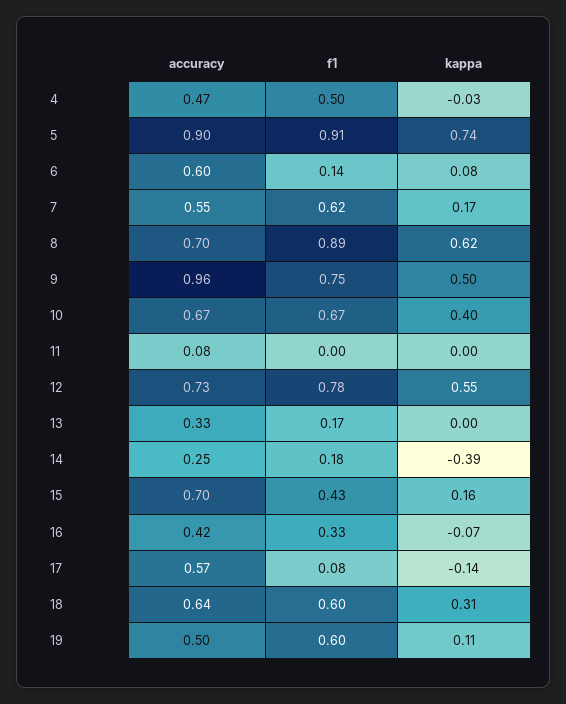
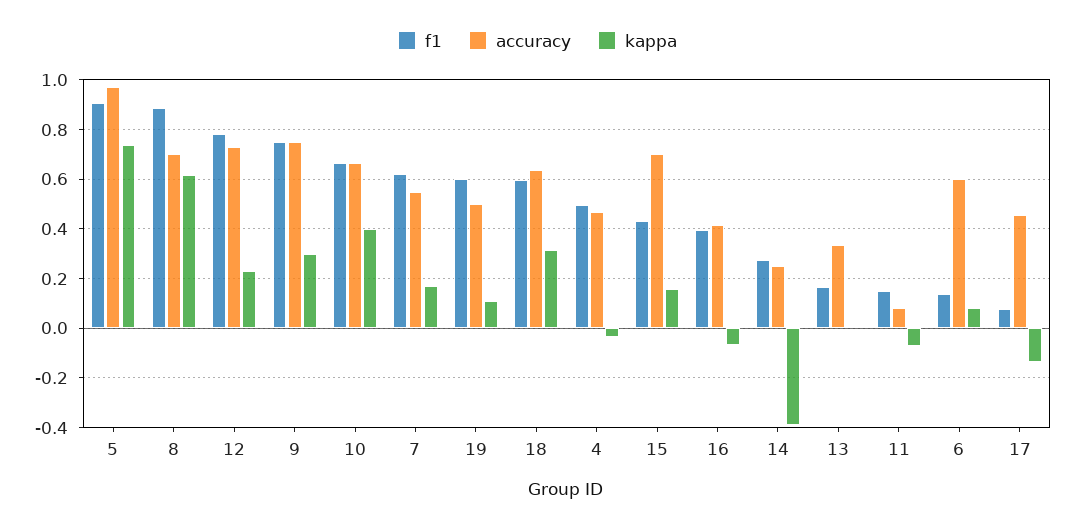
accuracy, 5: 0.9 -> 0.975
accuracy, 9: 0.96 -> 0.75
kappa, 9: 0.5 -> 0.3
f1, 11: 0 -> 0.15
kappa, 11: 0 -> -0.075
kappa, 12: 0.55 -> 0.225
f1, 14: 0.18 -> 0.275
f1, 16: 0.33 -> 0.4
accuracy, 17: 0.57 -> 0.45

